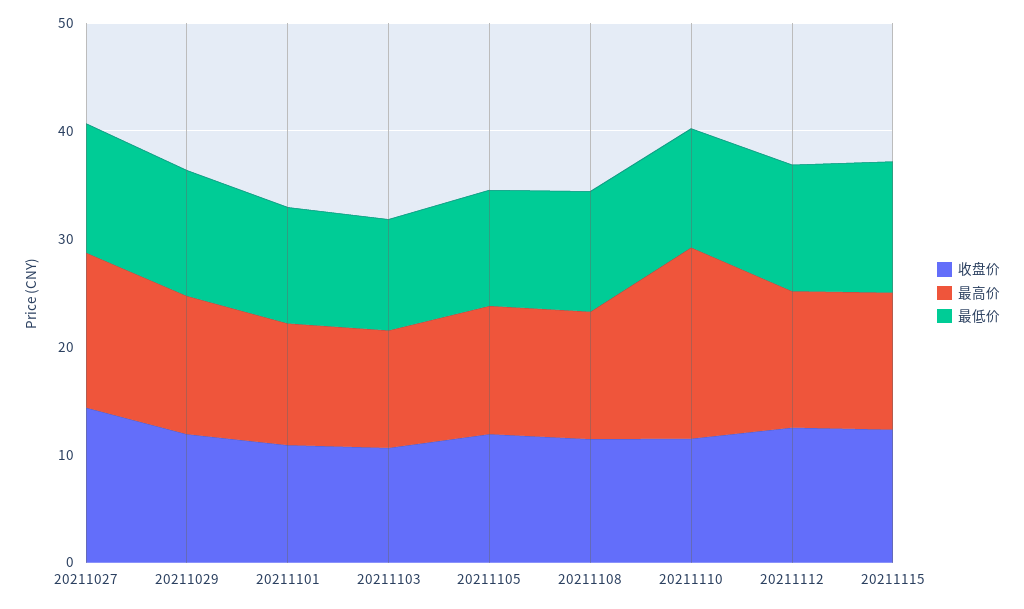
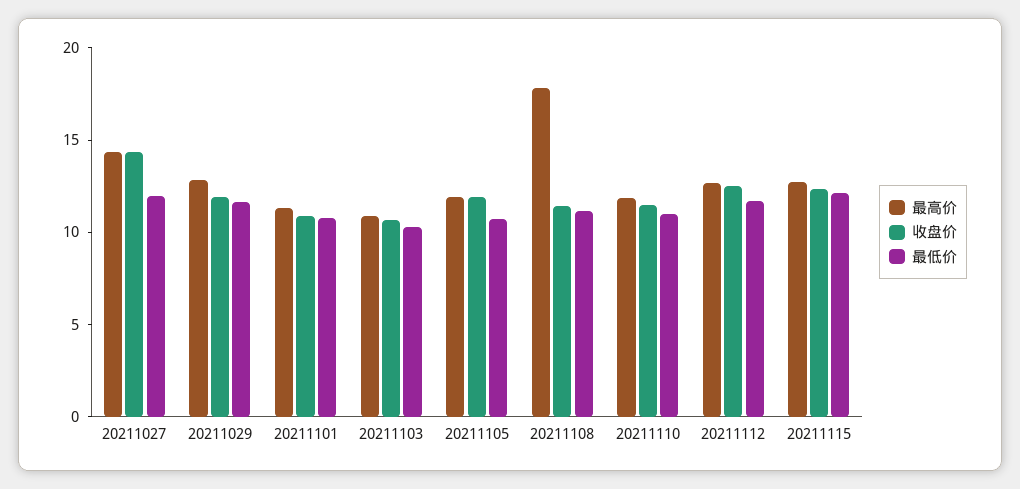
最高价, 20211108: 12 -> 18
最高价, 20211110: 18 -> 12

